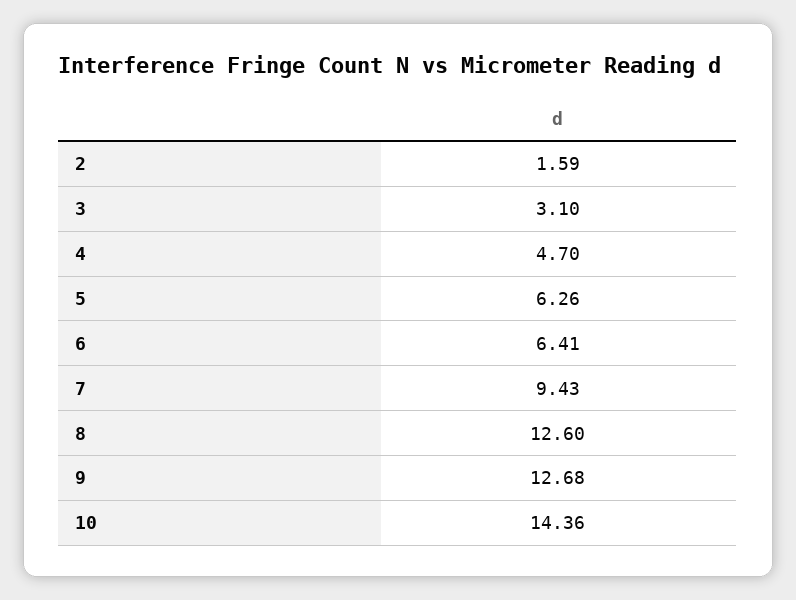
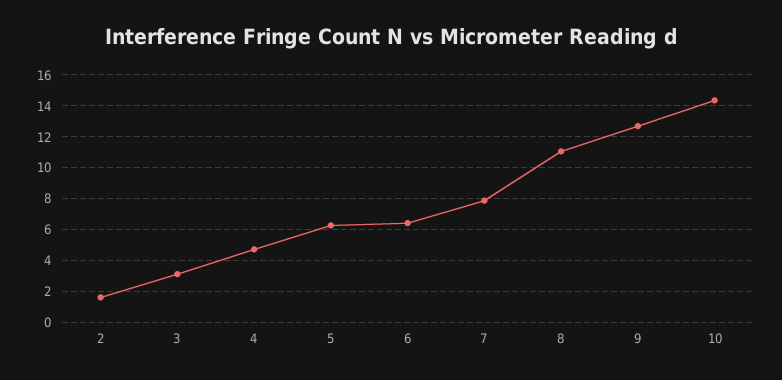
7: 9.43 -> 8
8: 12.6 -> 11

